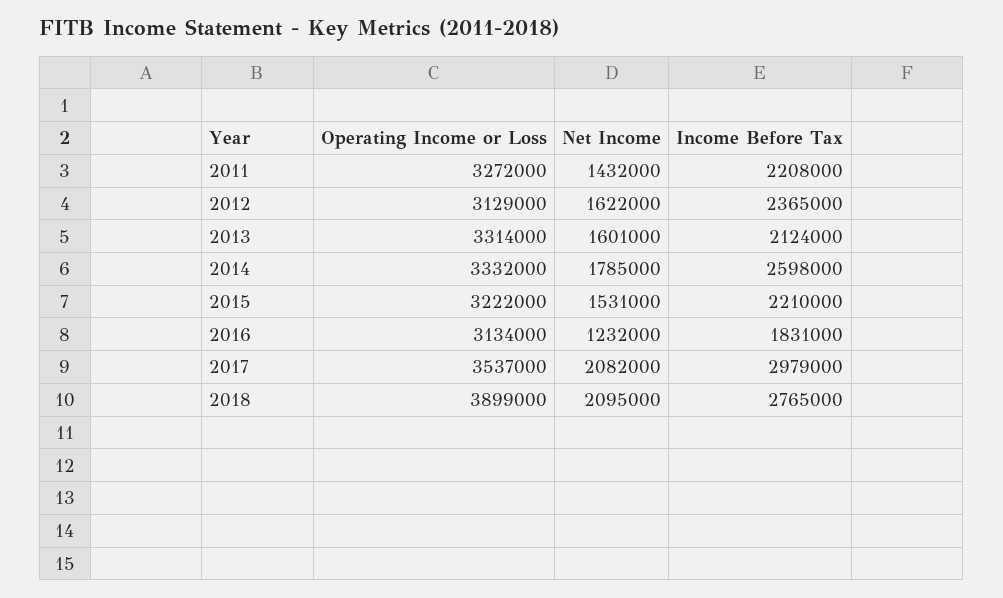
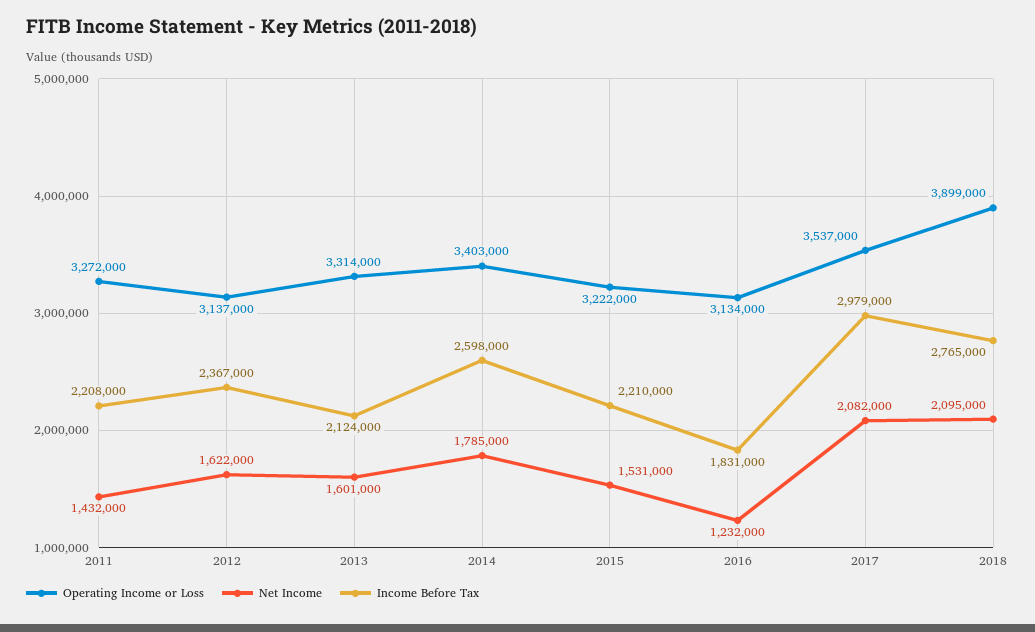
Operating Income or Loss, 2012: 3129000 -> 3137000
Income Before Tax, 2012: 2365000 -> 2367000
Operating Income or Loss, 2014: 3332000 -> 3403000

